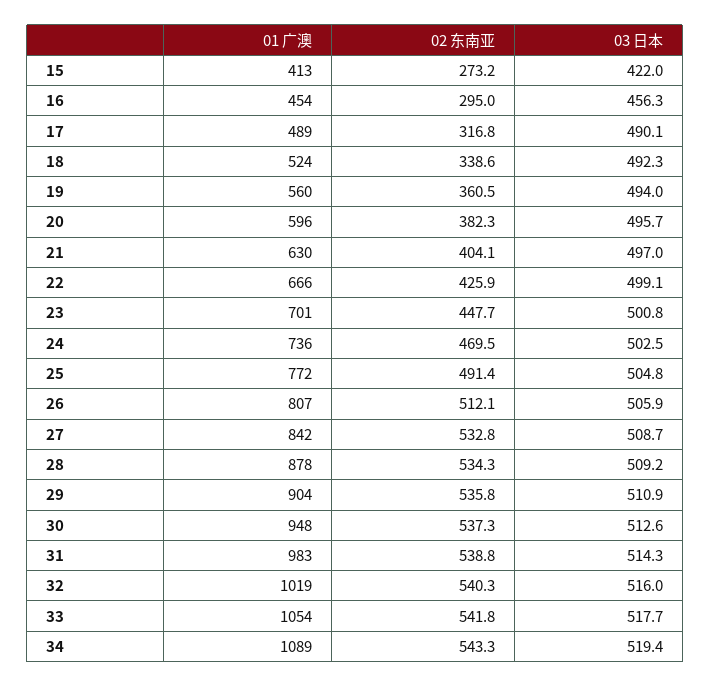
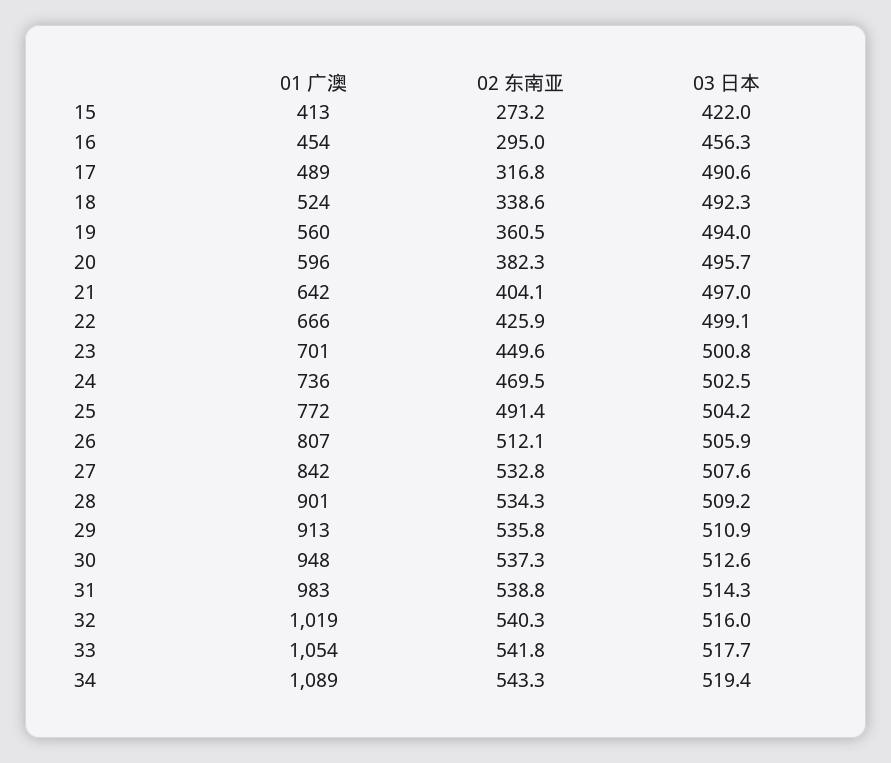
03 日本, 17: 490.1 -> 490.6
01 广澳, 21: 630 -> 642
02 东南亚, 23: 447.7 -> 449.6
03 日本, 25: 504.8 -> 504.2
03 日本, 27: 508.7 -> 507.6
01 广澳, 28: 878 -> 901
01 广澳, 29: 904 -> 913

